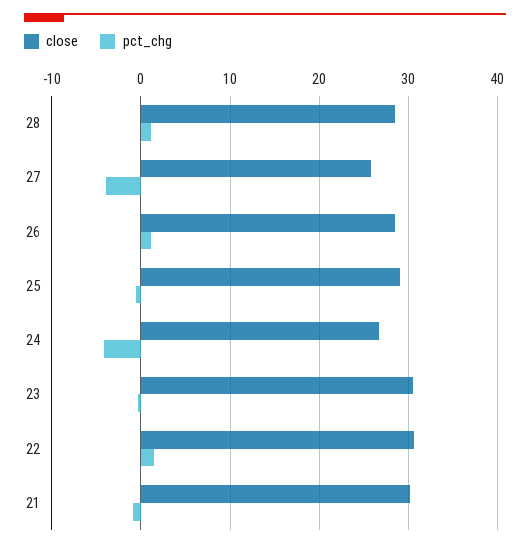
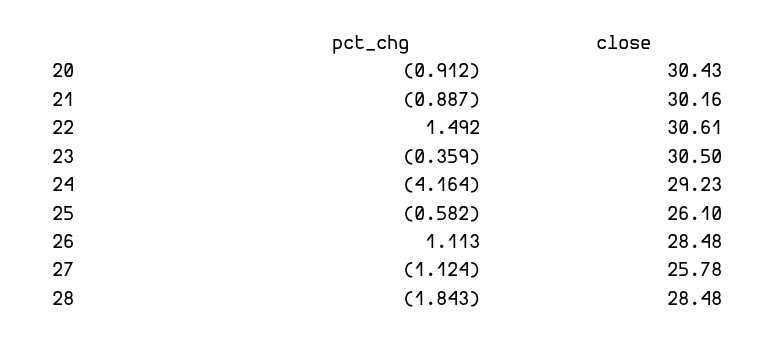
pct_chg, 28: 1 -> -1.843
pct_chg, 27: -4 -> -1.124
close, 25: 29 -> 26.1
close, 24: 27 -> 29.23
pct_chg, 20: none -> -0.912
close, 20: none -> 30.43

